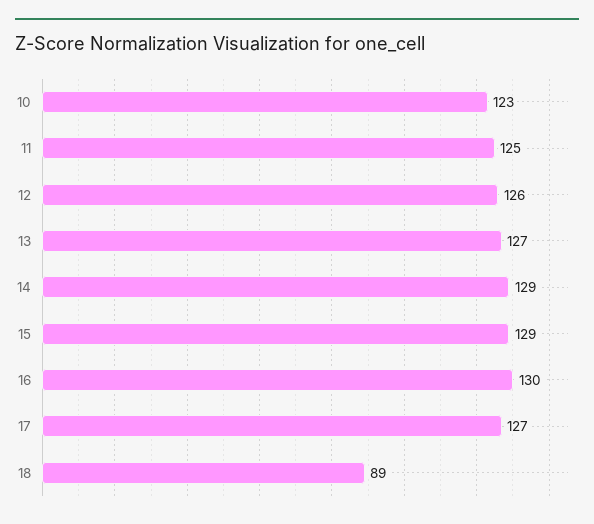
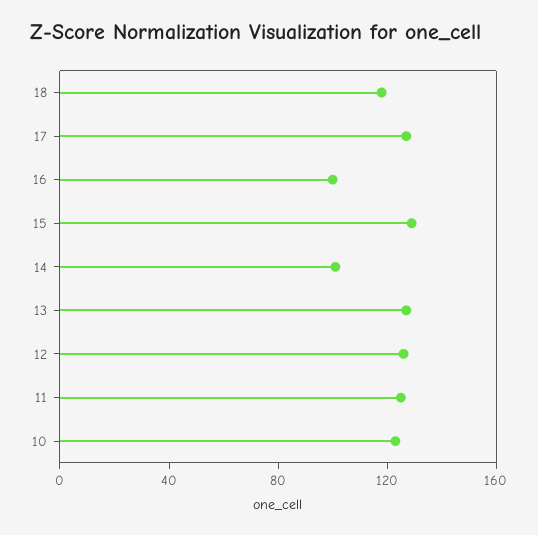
14: 129 -> 100
16: 130 -> 100
18: 89 -> 120

